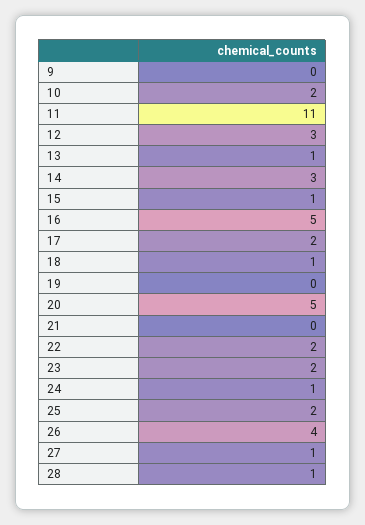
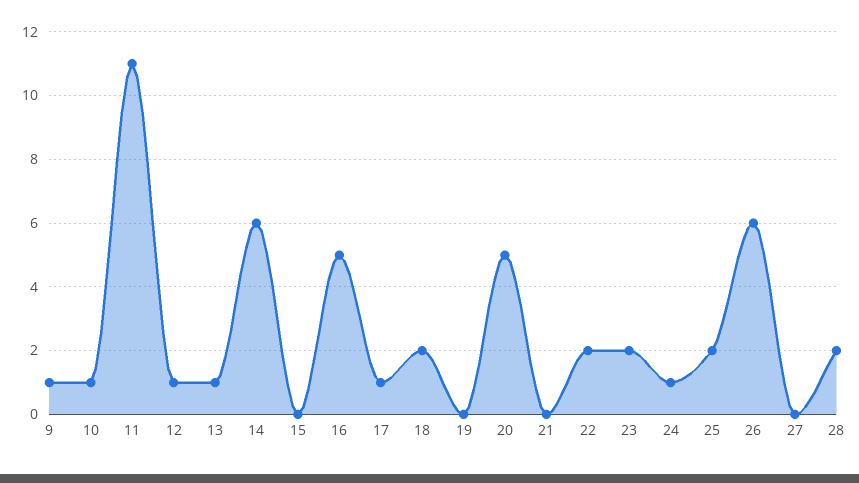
9: 0 -> 1
10: 2 -> 1
12: 3 -> 1
14: 3 -> 6
15: 1 -> 0
17: 2 -> 1
18: 1 -> 2
26: 4 -> 6
27: 1 -> 0
28: 1 -> 2

